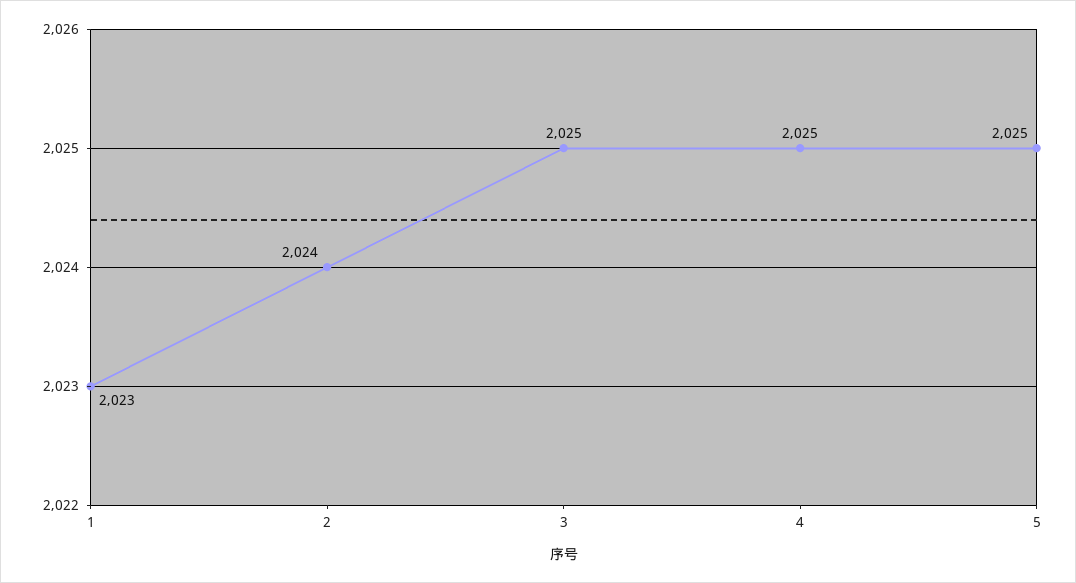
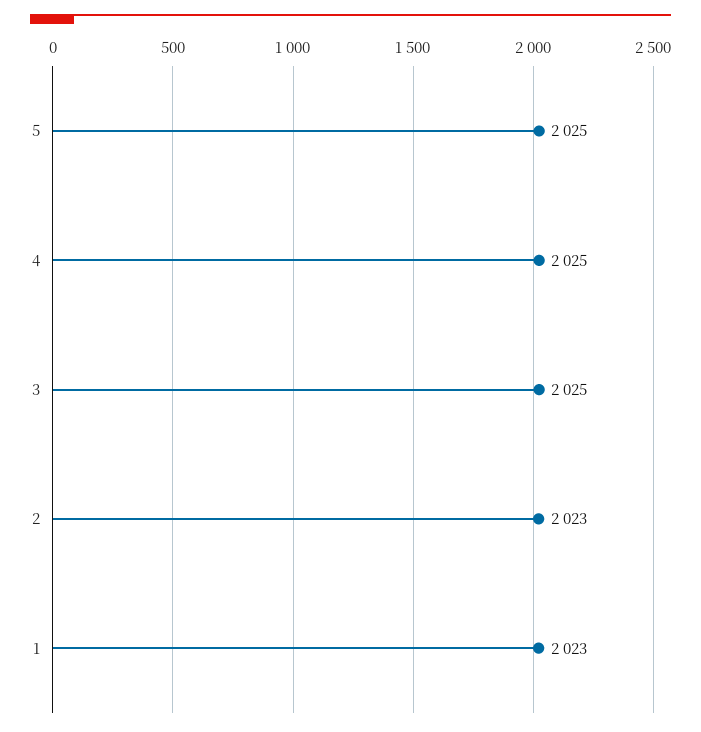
2: 2024 -> 2023

